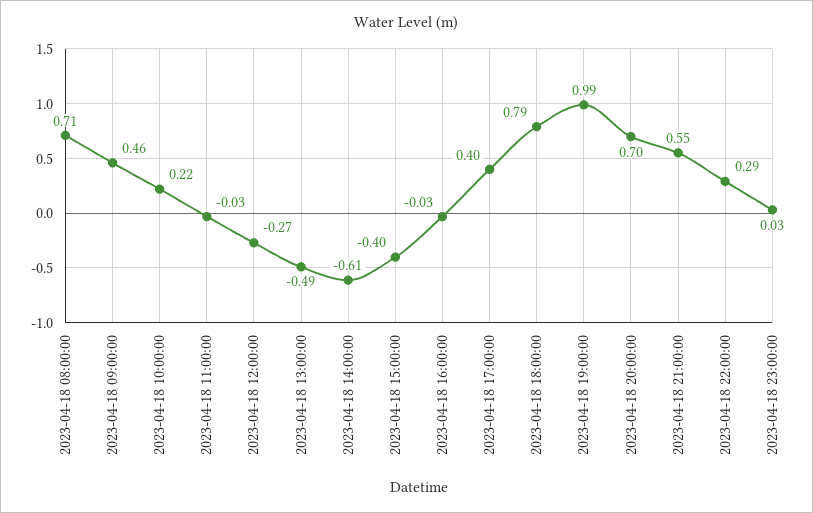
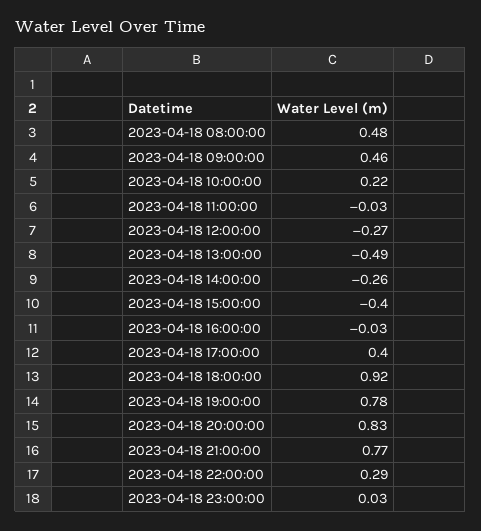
2023-04-18 08:00:00: 0.71 -> 0.48
2023-04-18 14:00:00: -0.61 -> -0.26
2023-04-18 18:00:00: 0.79 -> 0.92
2023-04-18 19:00:00: 0.99 -> 0.78
2023-04-18 20:00:00: 0.7 -> 0.83
2023-04-18 21:00:00: 0.55 -> 0.77

